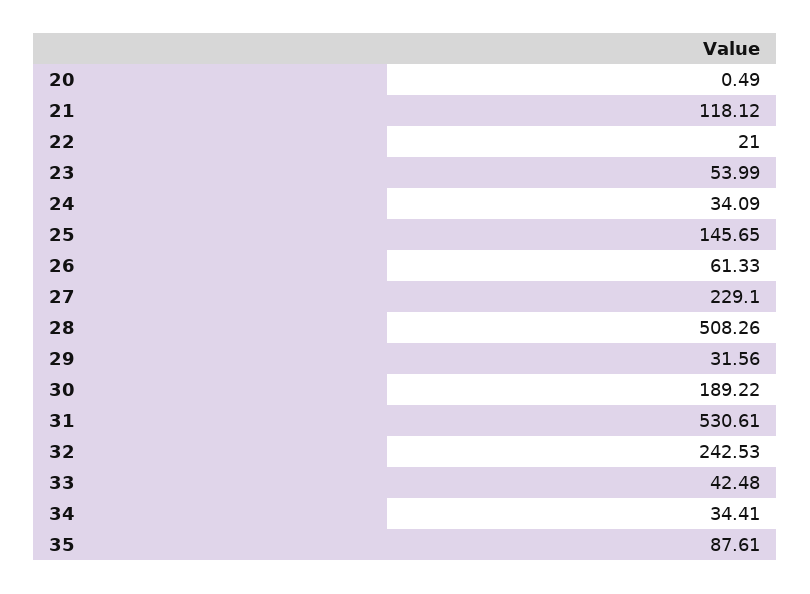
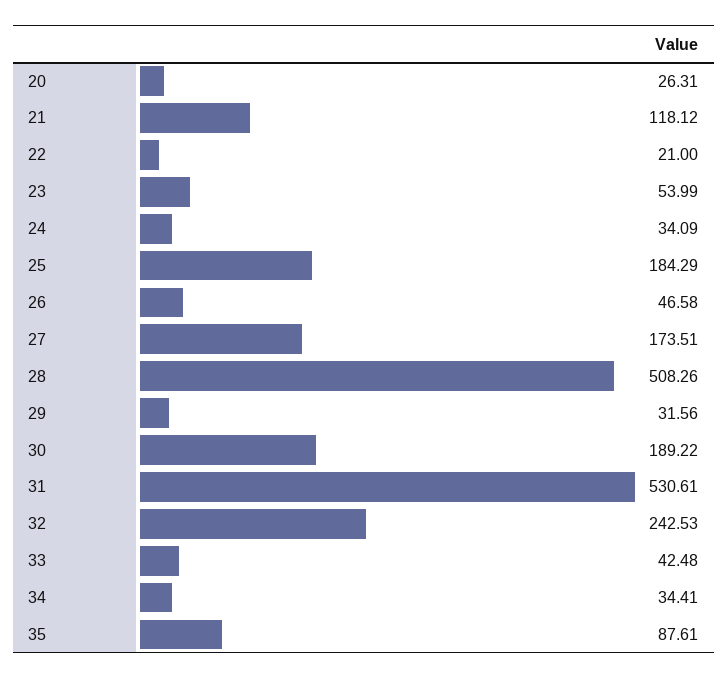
20: 0.49 -> 26.31
25: 145.65 -> 184.29
26: 61.33 -> 46.58
27: 229.1 -> 173.51

